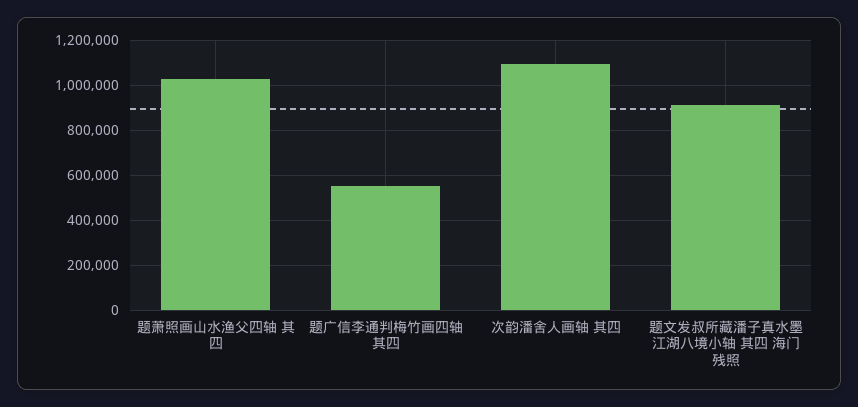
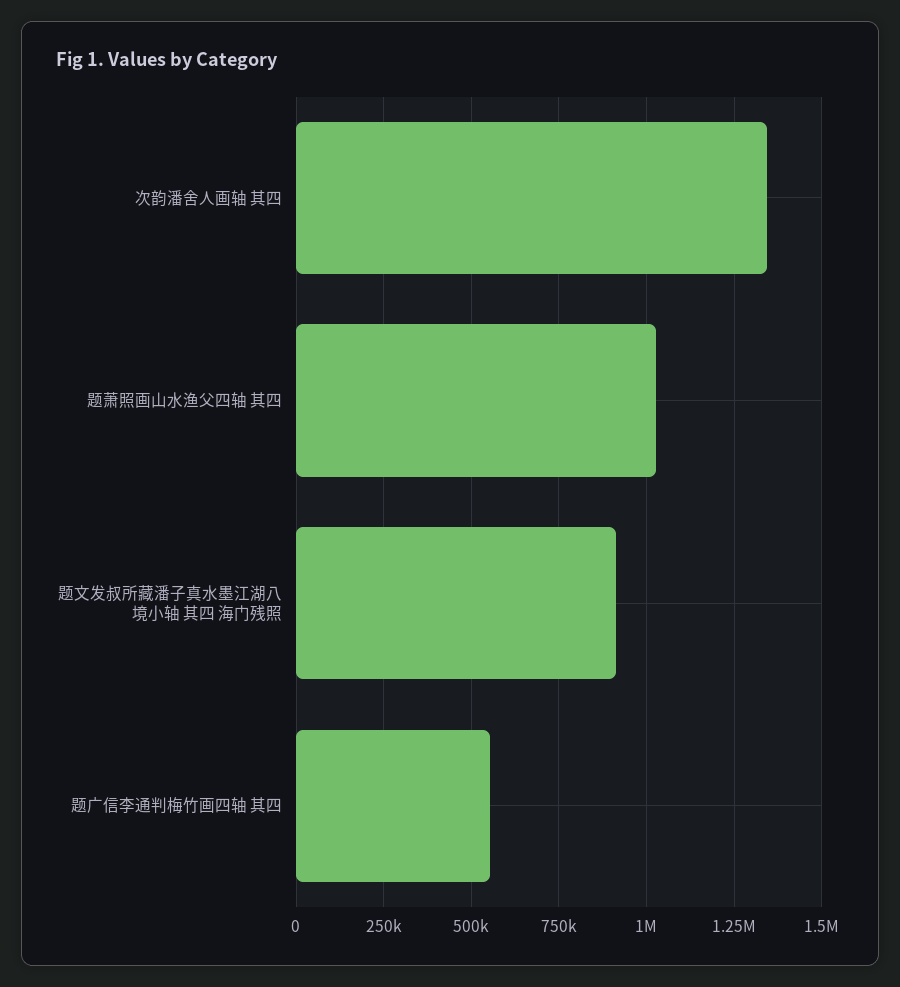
次韵潘舍人画轴 其四: 1100000 -> 1350000

